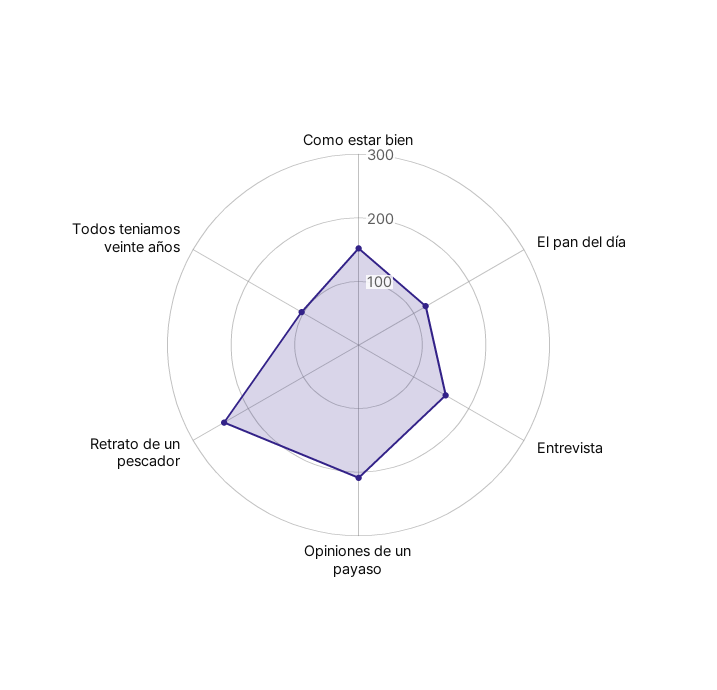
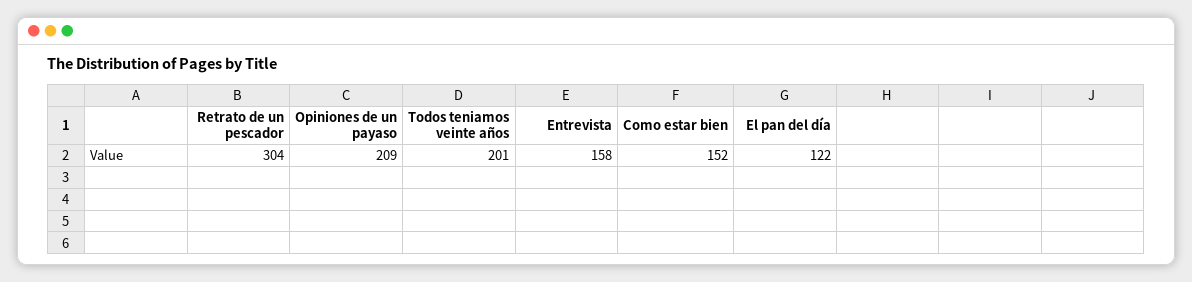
Retrato de un pescador: 240 -> 304
Todos teniamos veinte años: 100 -> 201

